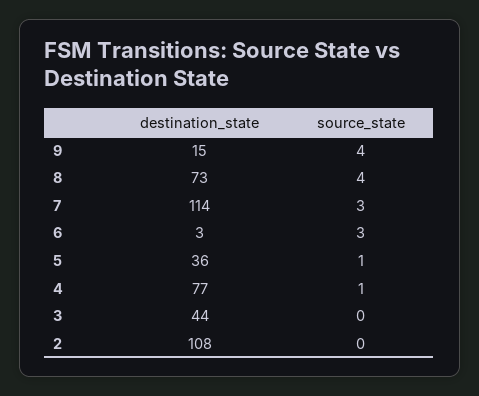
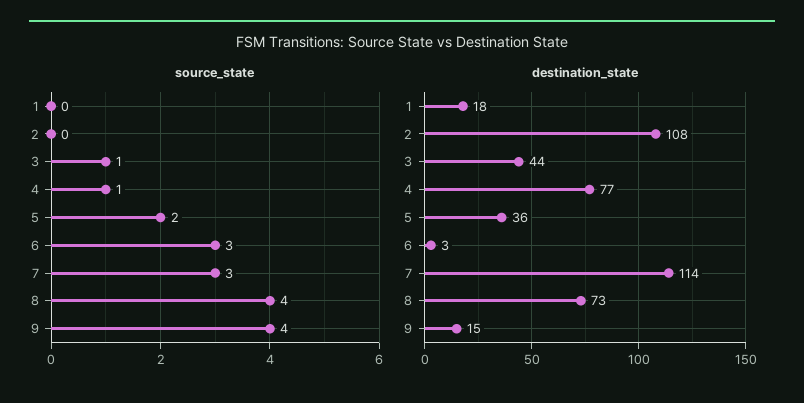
source_state, 5: 1 -> 2
source_state, 3: 0 -> 1
source_state, 1: none -> 0
destination_state, 1: none -> 18

